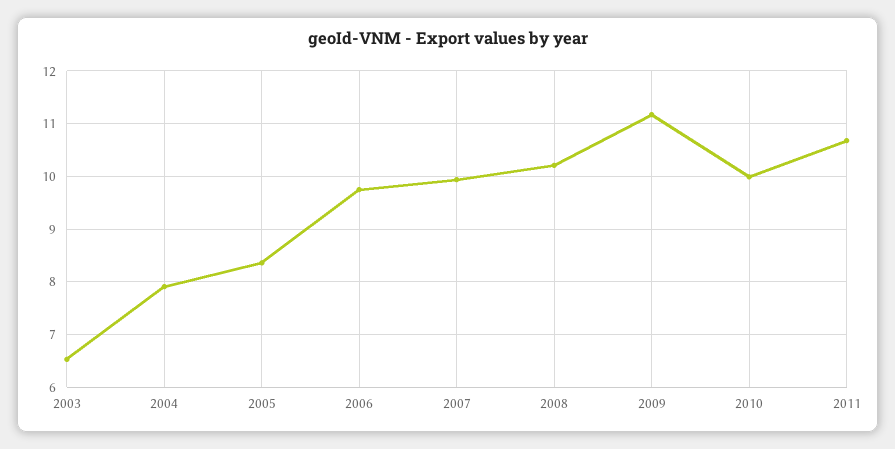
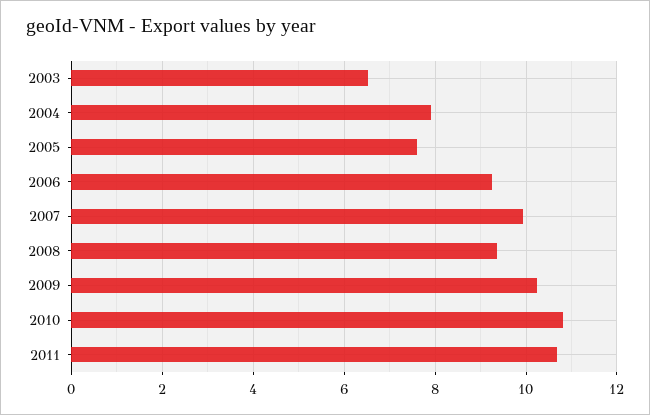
2005: 8.4 -> 7.6
2006: 9.8 -> 9.2
2008: 10.2 -> 9.4
2009: 11.2 -> 10.2
2010: 10 -> 10.8

